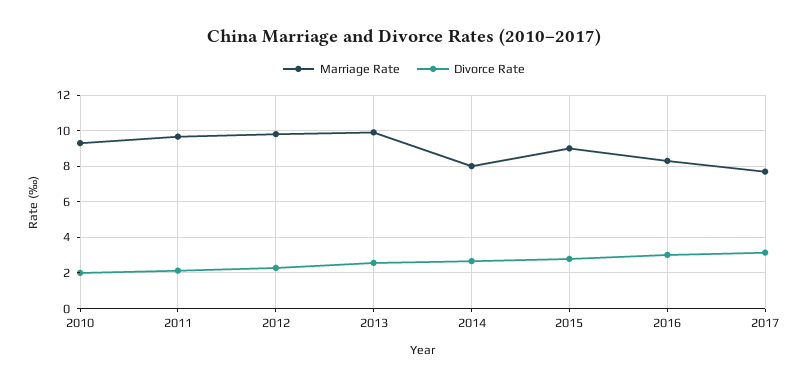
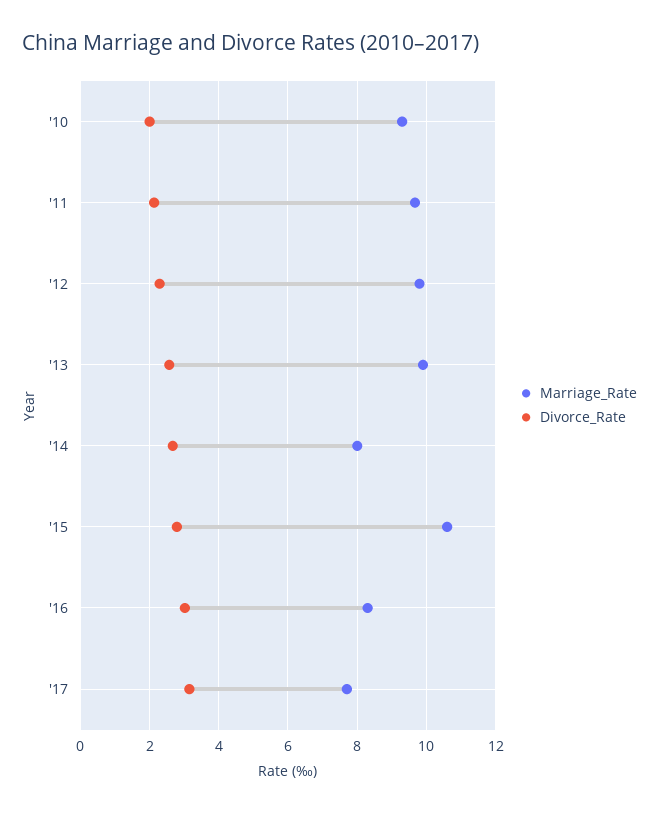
Marriage Rate, 2015: 9 -> 10.6

